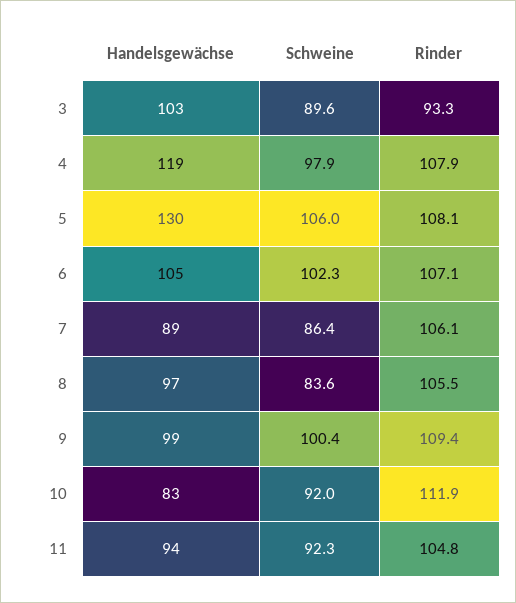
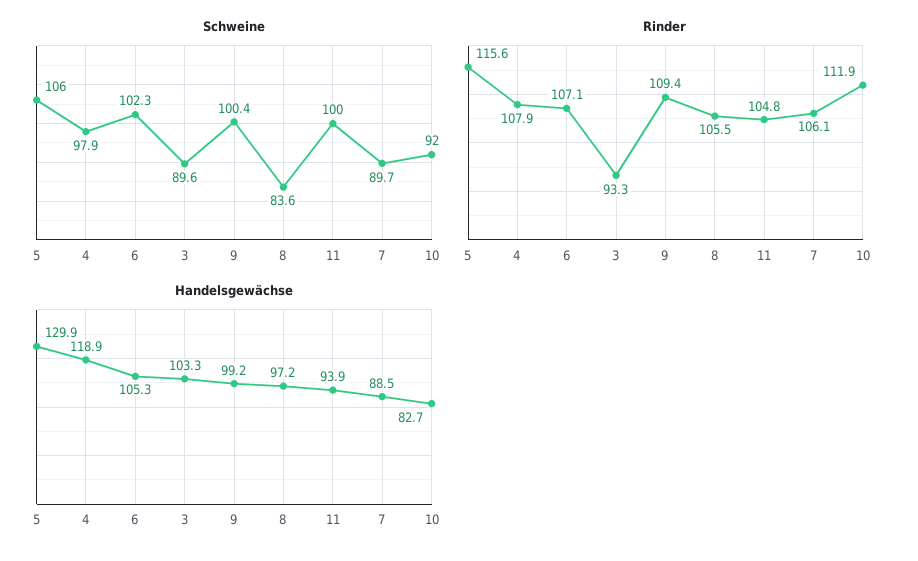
Rinder, 5: 108.1 -> 115.6
Schweine, 7: 86.4 -> 89.7
Schweine, 11: 92.3 -> 100

